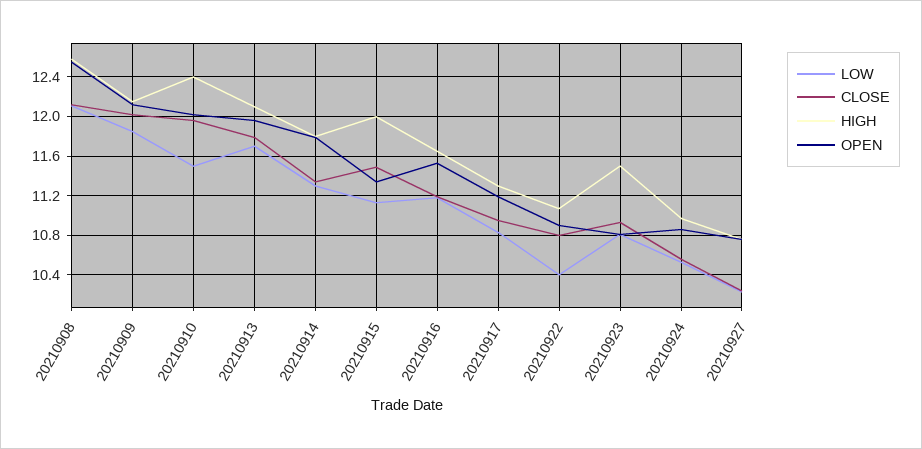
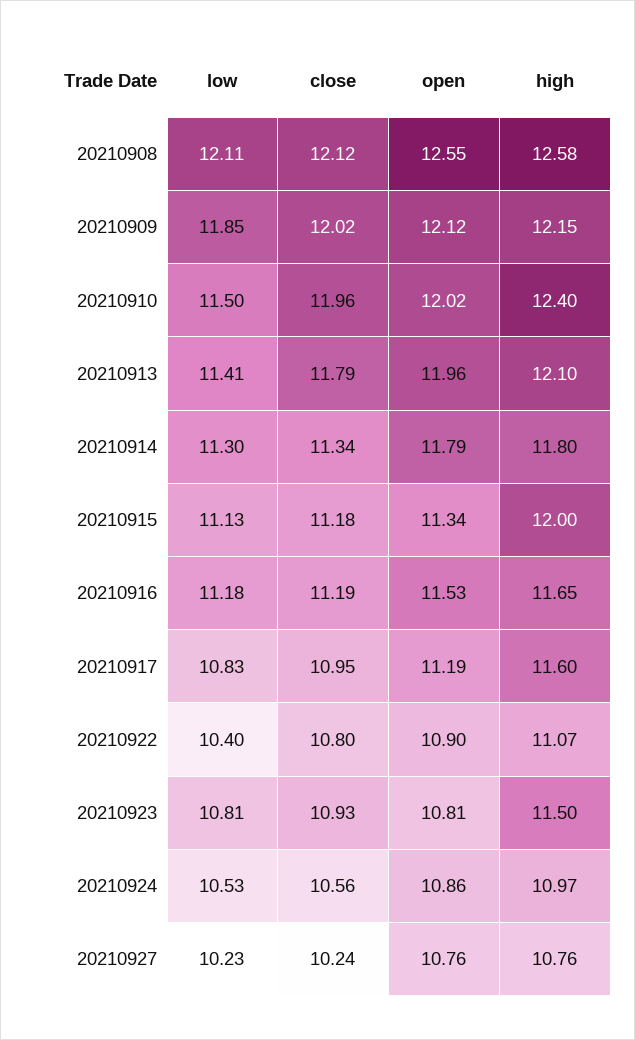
LOW, 20210913: 11.7 -> 11.41
CLOSE, 20210915: 11.5 -> 11.18
HIGH, 20210917: 11.3 -> 11.6

